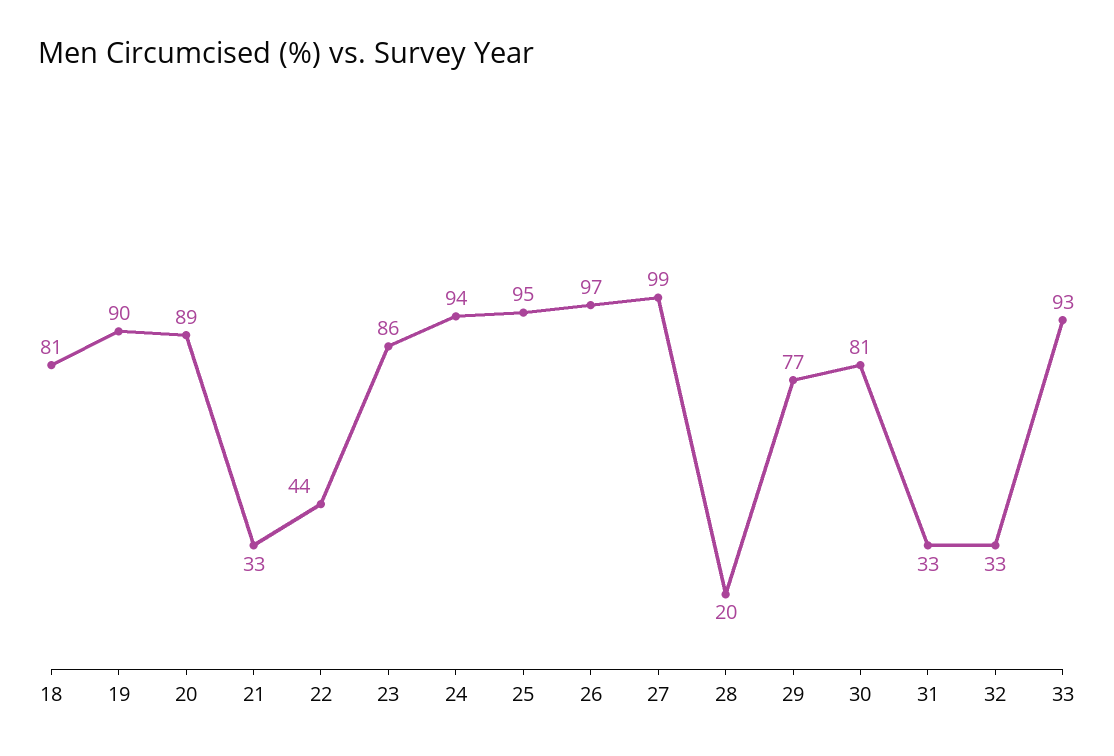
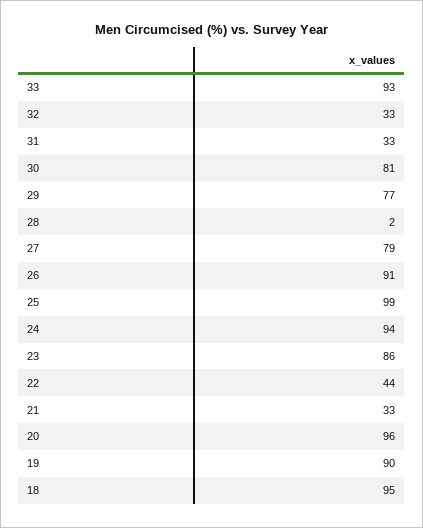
18: 81 -> 95
20: 89 -> 96
25: 95 -> 99
26: 97 -> 91
27: 99 -> 79
28: 20 -> 2

